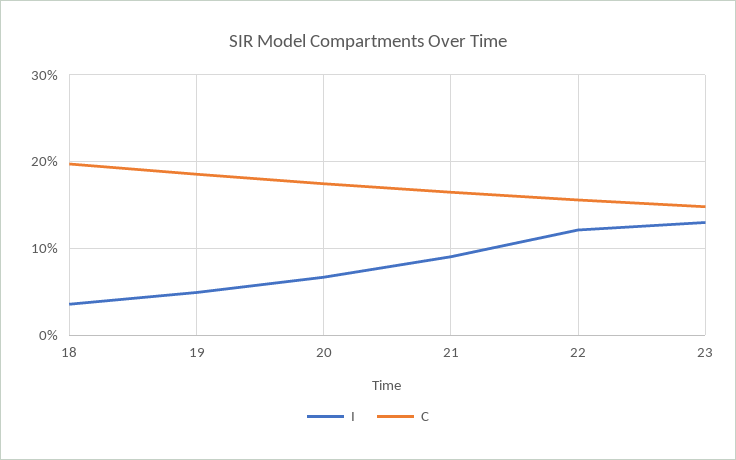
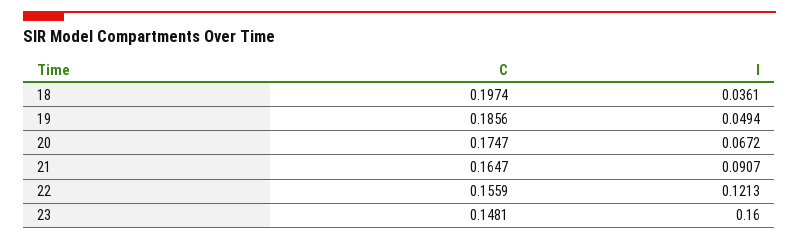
I, 23: 0.13 -> 0.16

